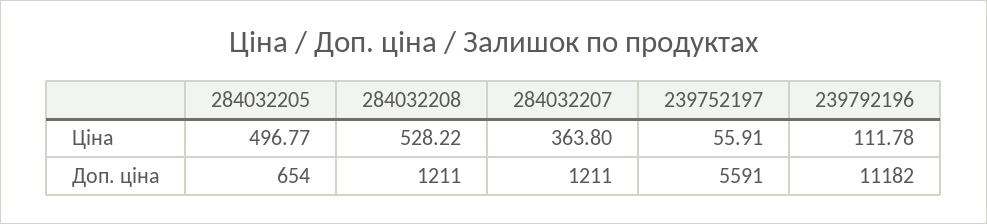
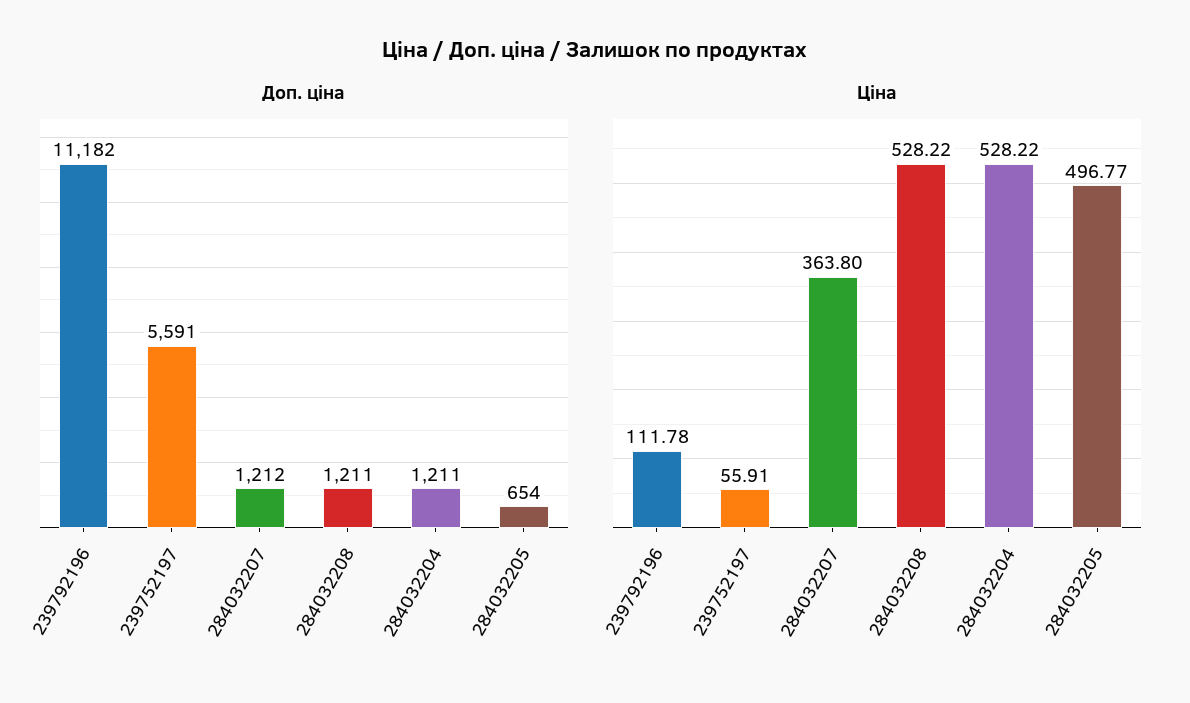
Доп. ціна, 284032207: 1211 -> 1212
Доп. ціна, 284032204: none -> 1211
Ціна, 284032204: none -> 528.22

